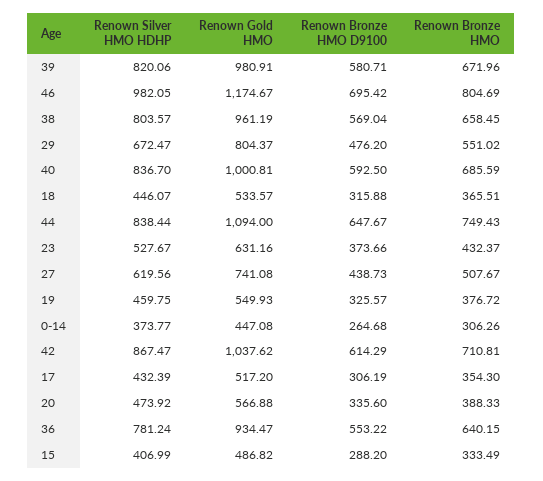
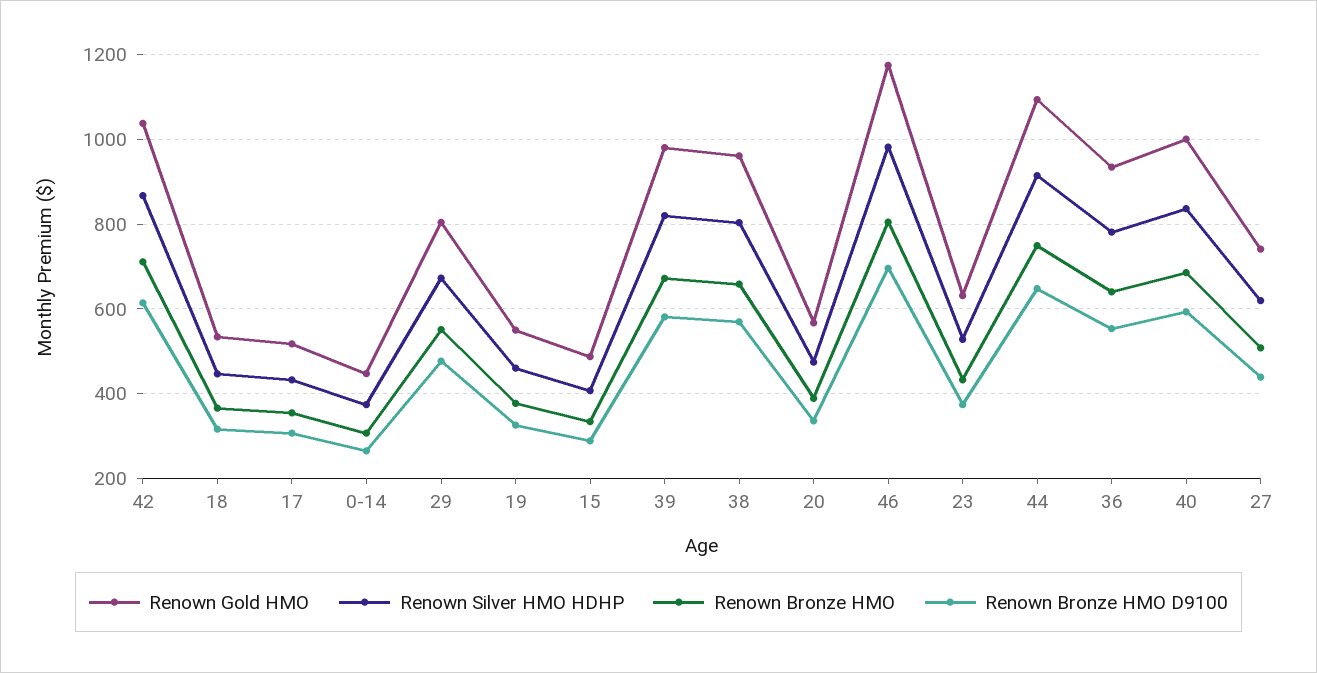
Renown Silver HMO HDHP, 44: 838.44 -> 920

